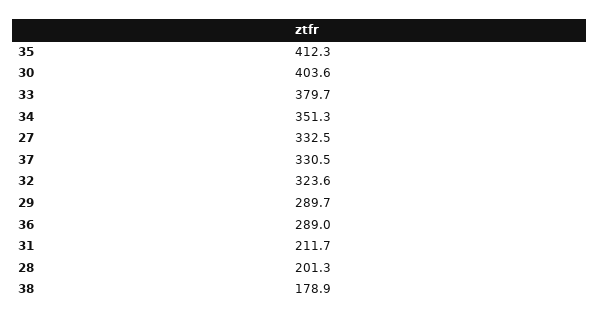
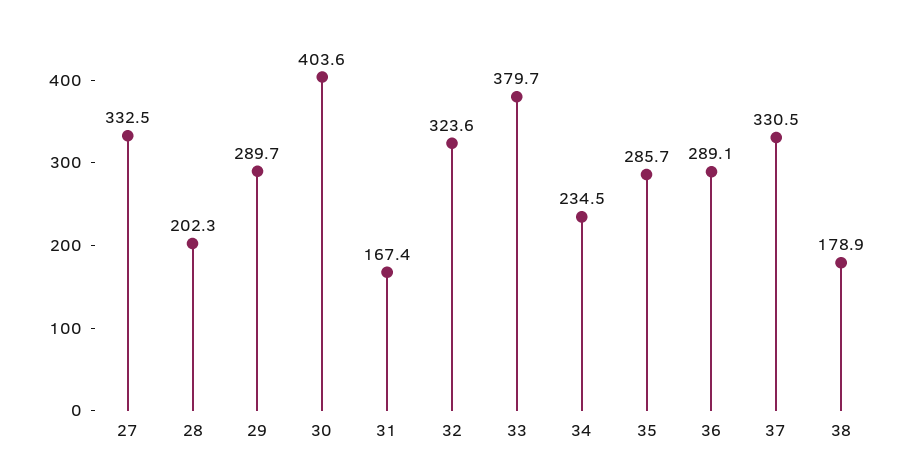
35: 412.3 -> 285.7
34: 351.3 -> 234.5
36: 289 -> 289.1
31: 211.7 -> 167.4
28: 201.3 -> 202.3

